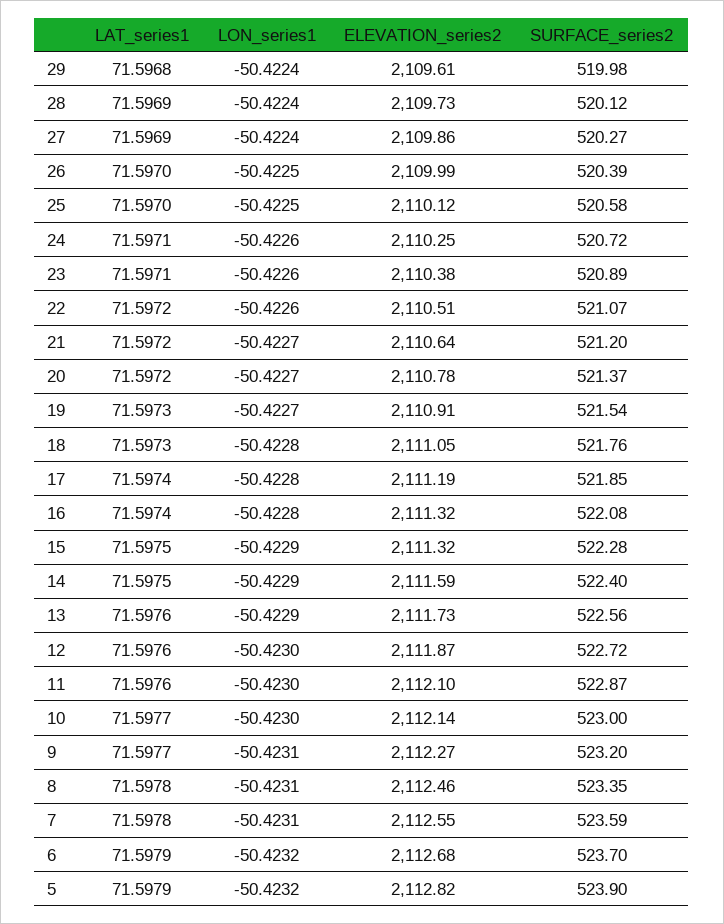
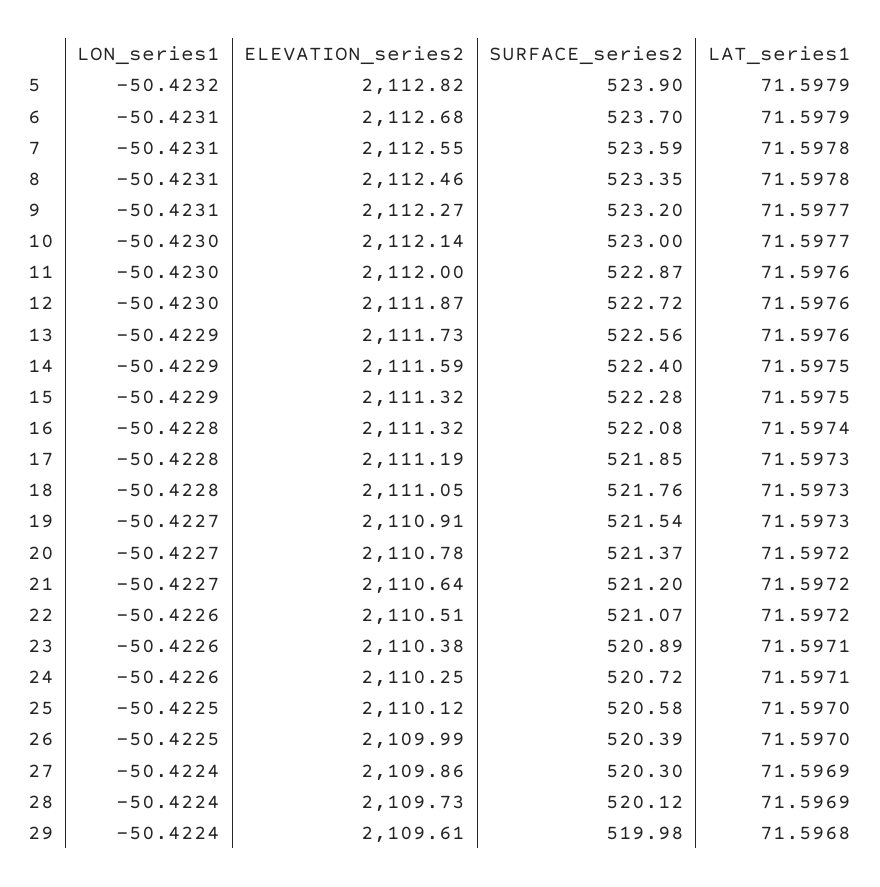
SURFACE_series2, 27: 520.27 -> 520.3
LAT_series1, 17: 71.5974 -> 71.5973
ELEVATION_series2, 11: 2112.1 -> 2112
LON_series1, 6: -50.4232 -> -50.4231

